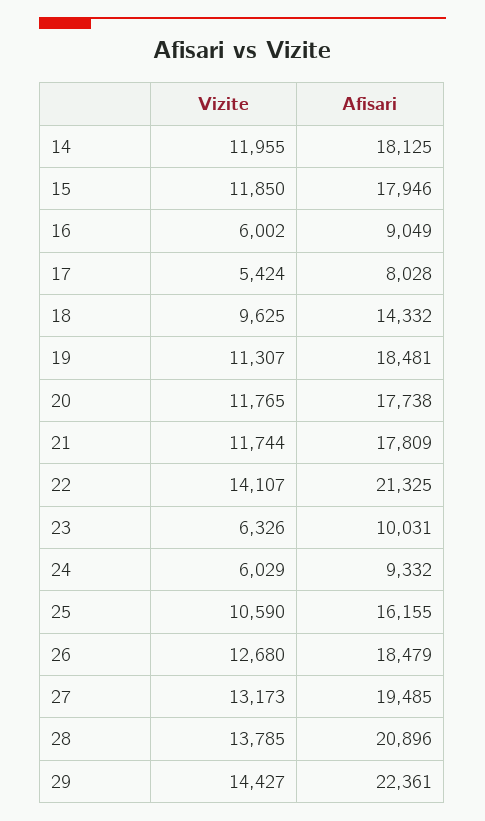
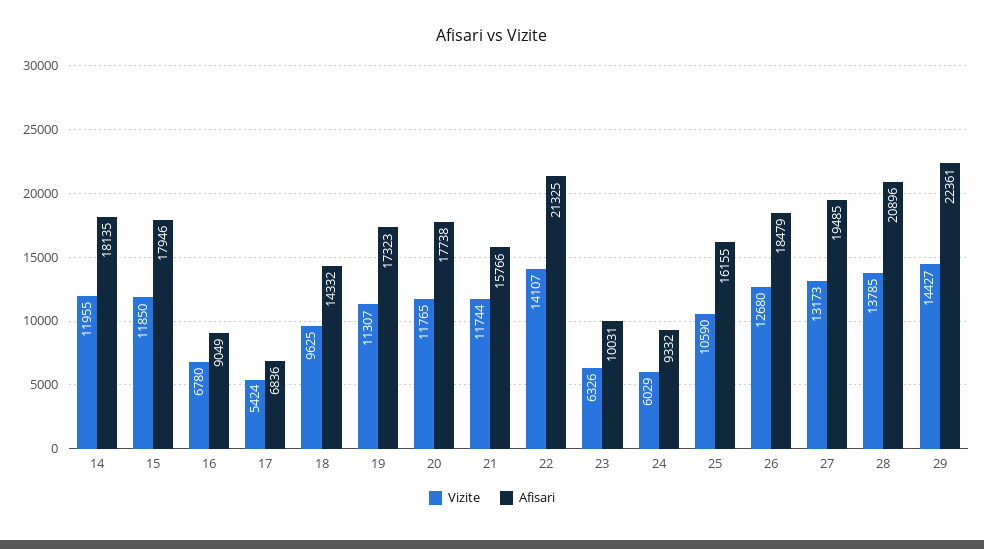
Afisari, 14: 18125 -> 18135
Vizite, 16: 6002 -> 6780
Afisari, 17: 8028 -> 6836
Afisari, 19: 18481 -> 17323
Afisari, 21: 17809 -> 15766

